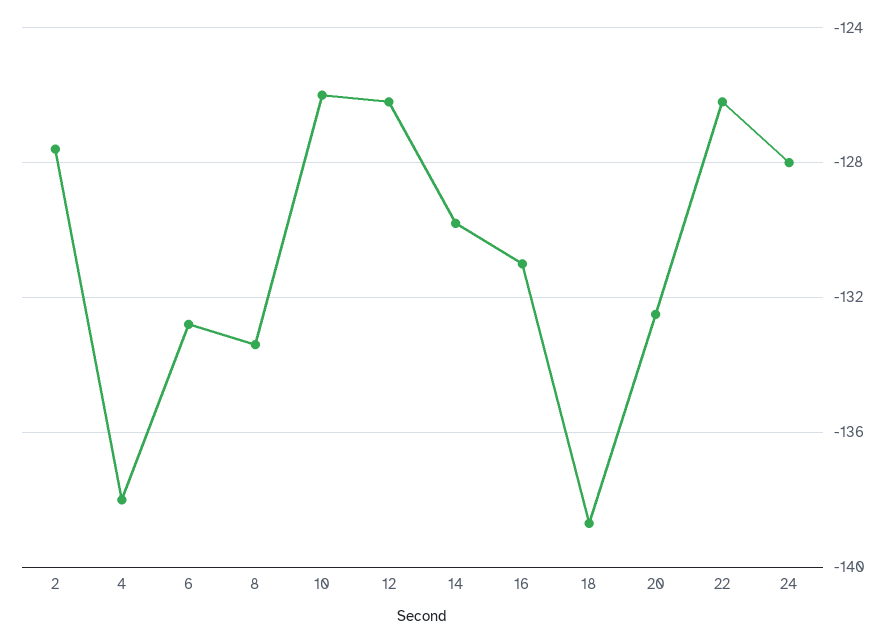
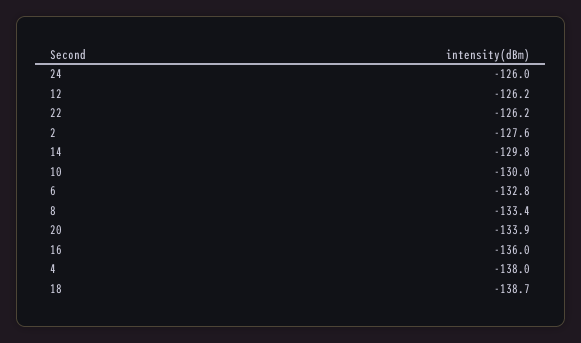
10: -126 -> -130
16: -131 -> -136
20: -132.5 -> -133.9
24: -128 -> -126

